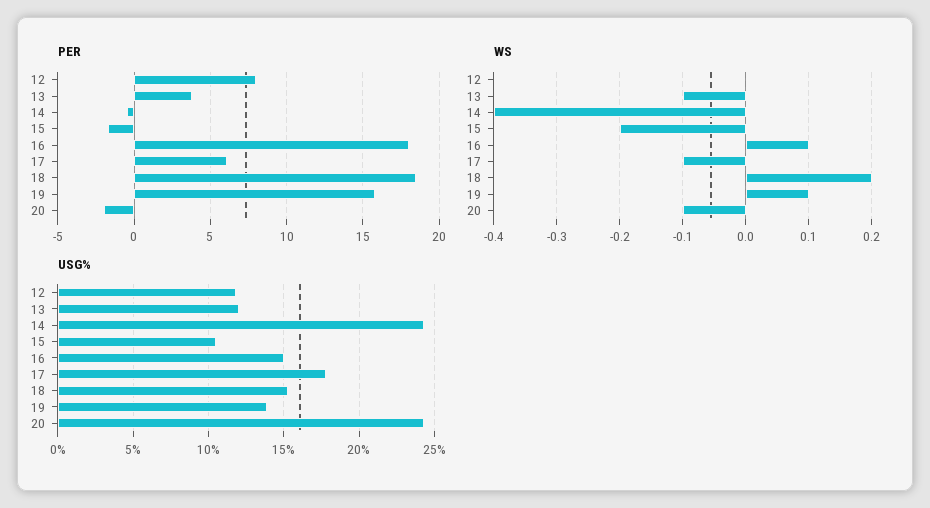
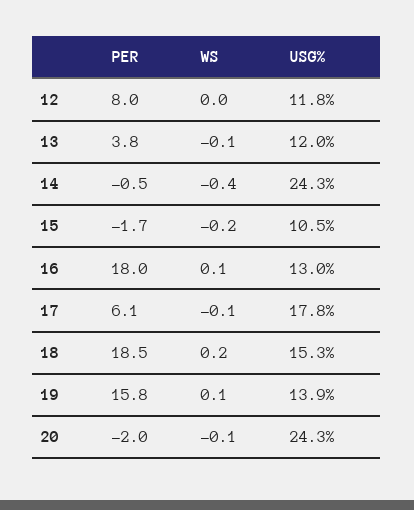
USG%, 16: 15 -> 13

